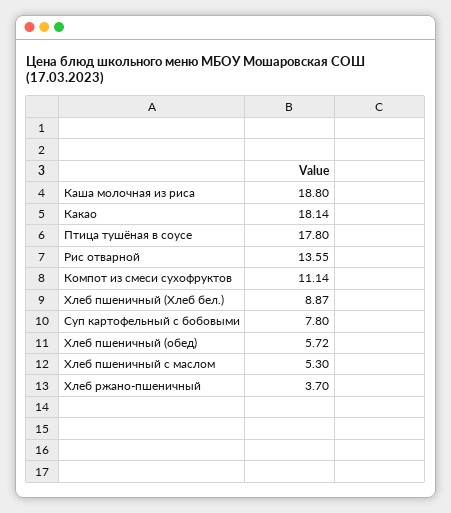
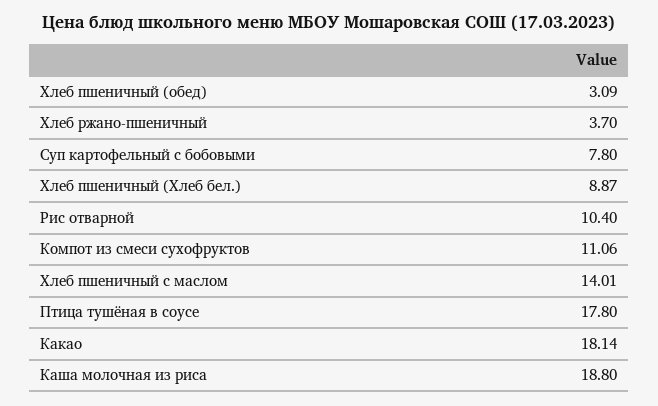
Рис отварной: 13.55 -> 10.4
Компот из смеси сухофруктов: 11.14 -> 11.06
Хлеб пшеничный (обед): 5.72 -> 3.09
Хлеб пшеничный с маслом: 5.3 -> 14.01

